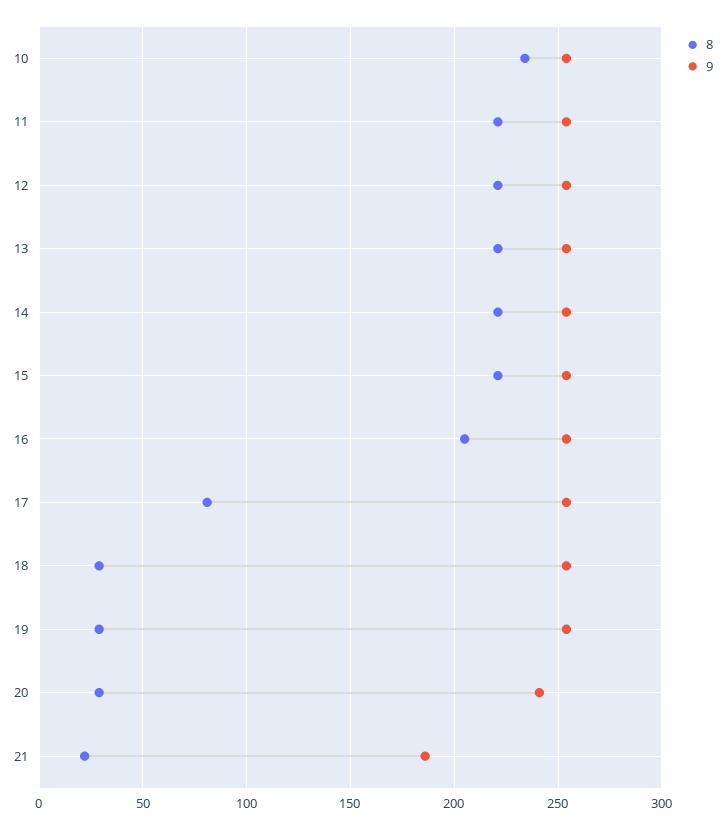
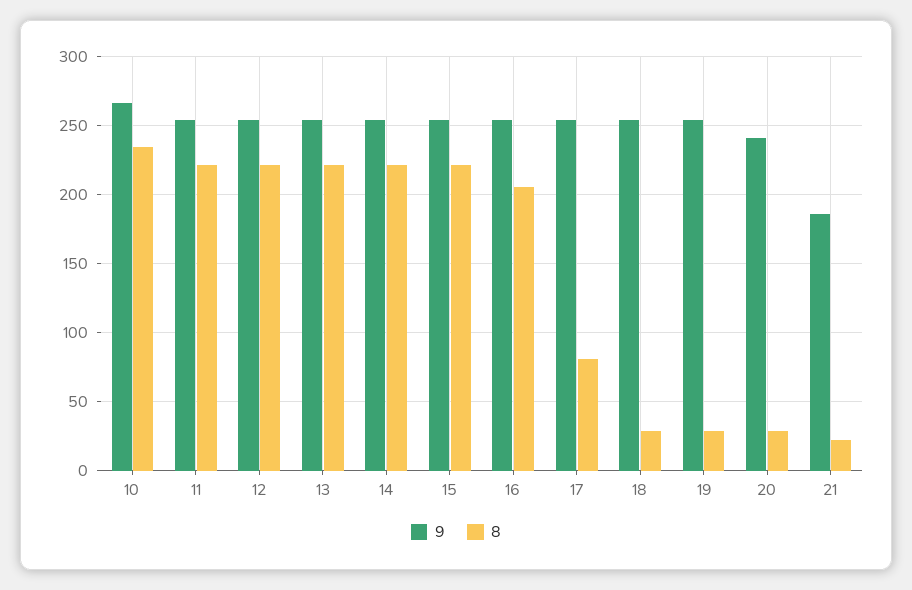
9, 10: 255 -> 265

